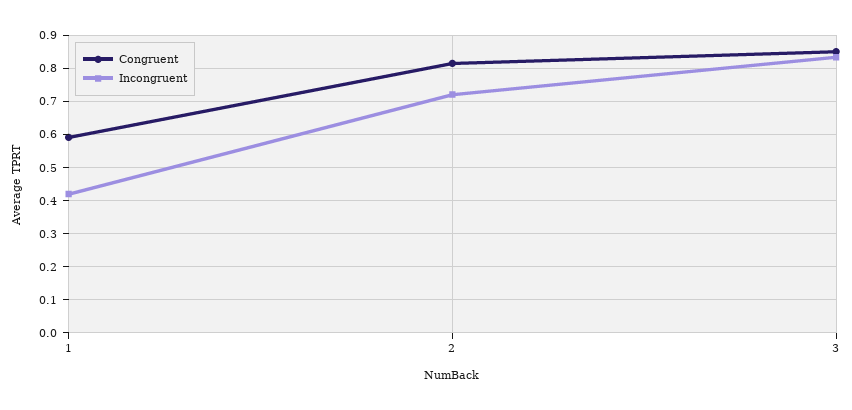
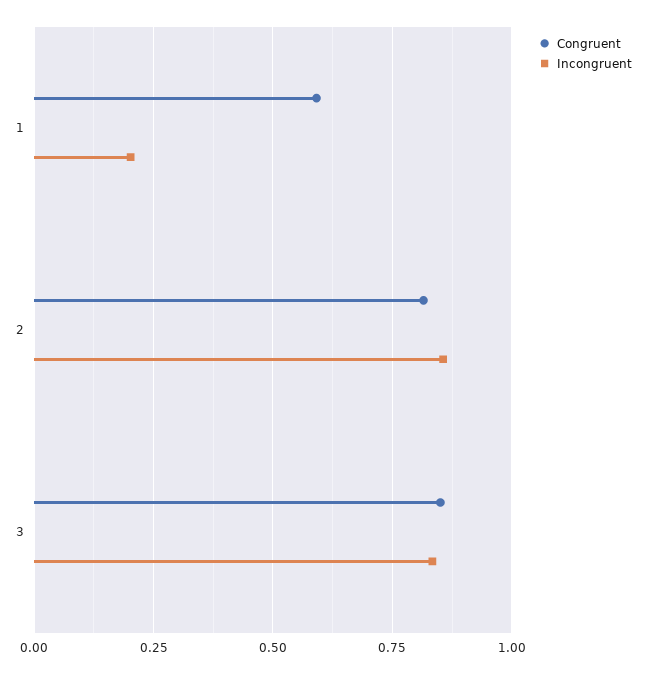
Incongruent, 1: 0.42 -> 0.2
Incongruent, 2: 0.72 -> 0.85

